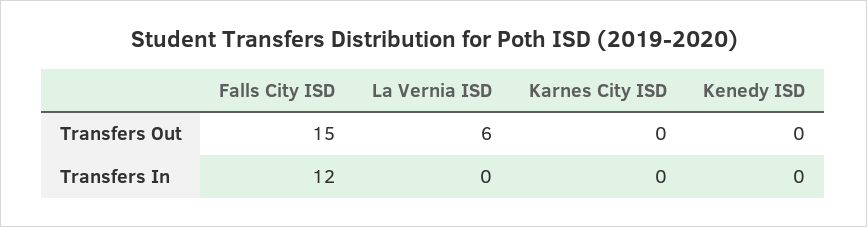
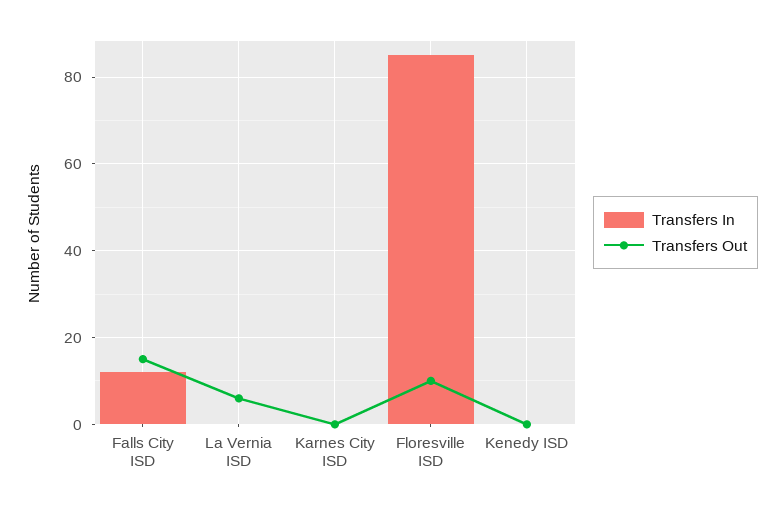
Transfers In, Floresville ISD: none -> 85
Transfers Out, Floresville ISD: none -> 10

